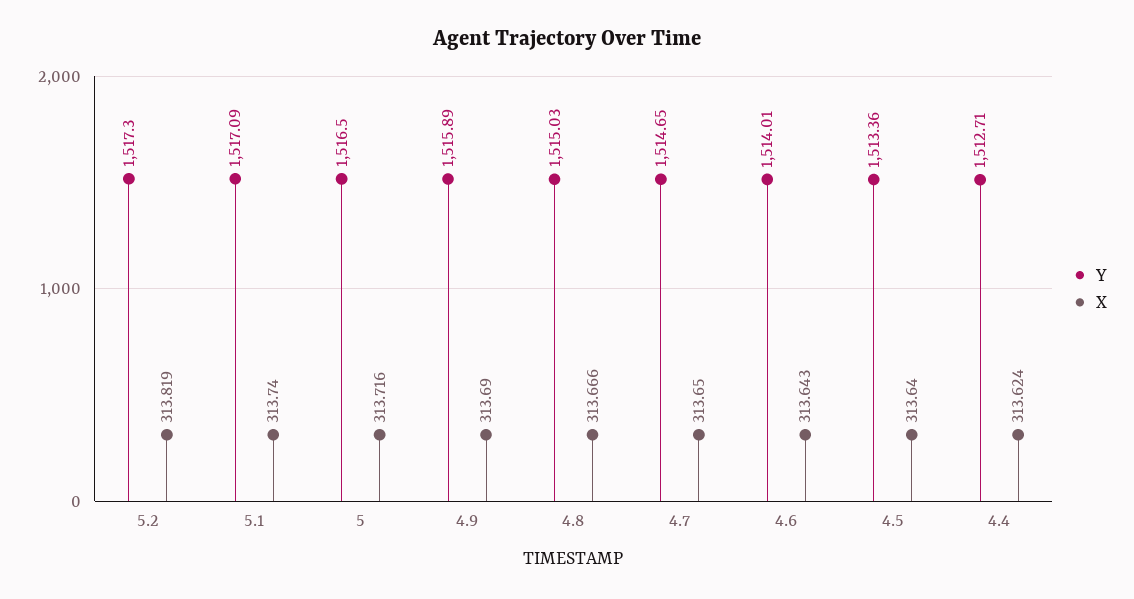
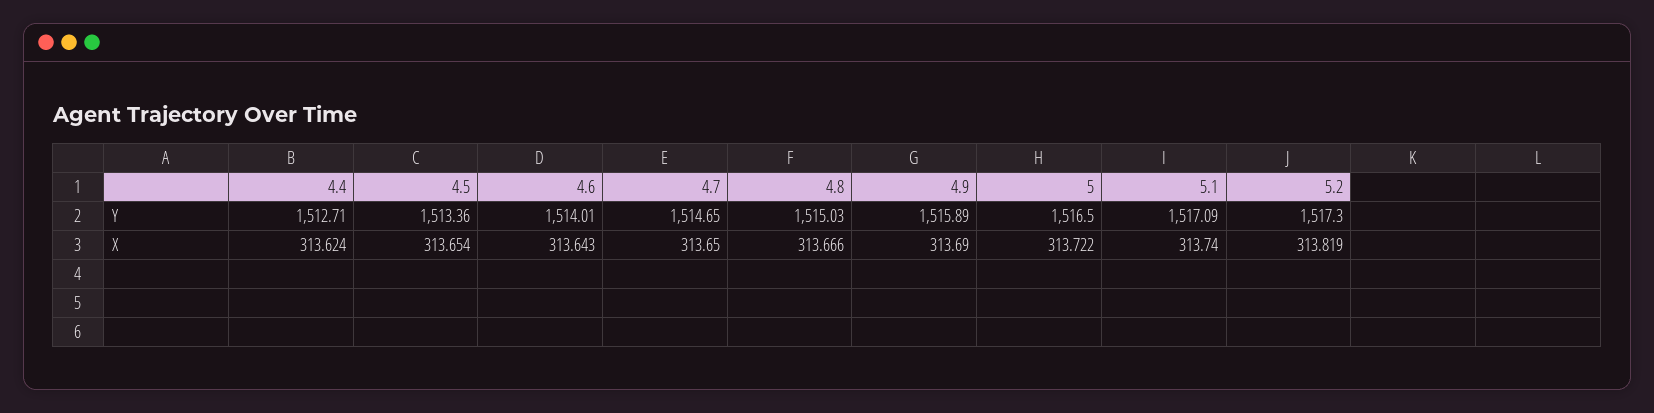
X, 5: 313.716 -> 313.722
X, 4.5: 313.64 -> 313.654

